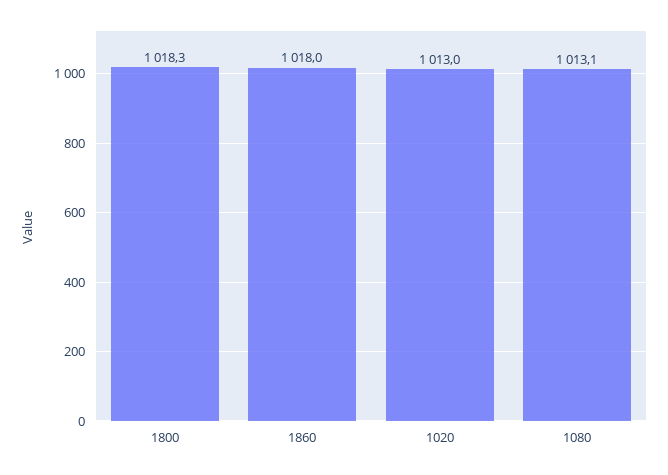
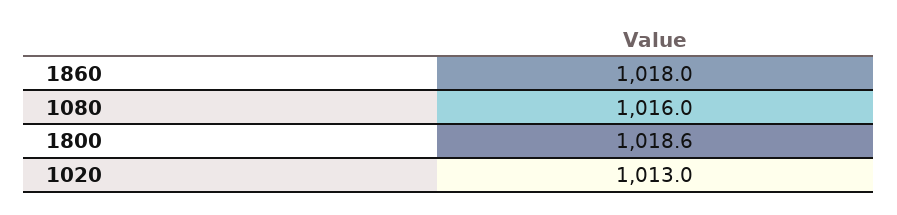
1800: 1018.3 -> 1018.6
1080: 1013.1 -> 1016

